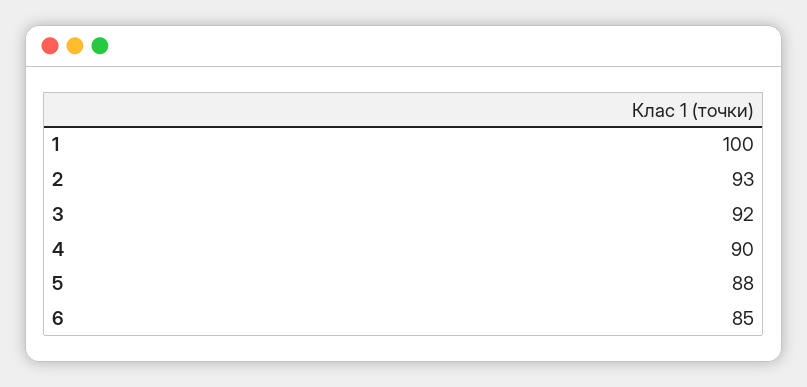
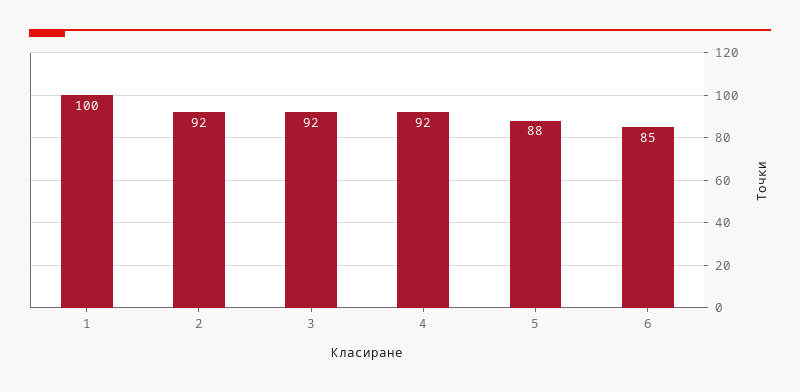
2: 93 -> 92
4: 90 -> 92

